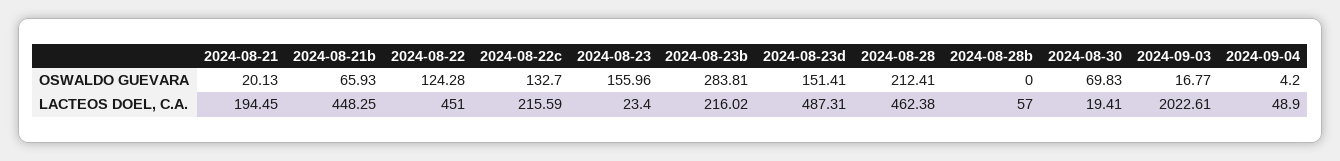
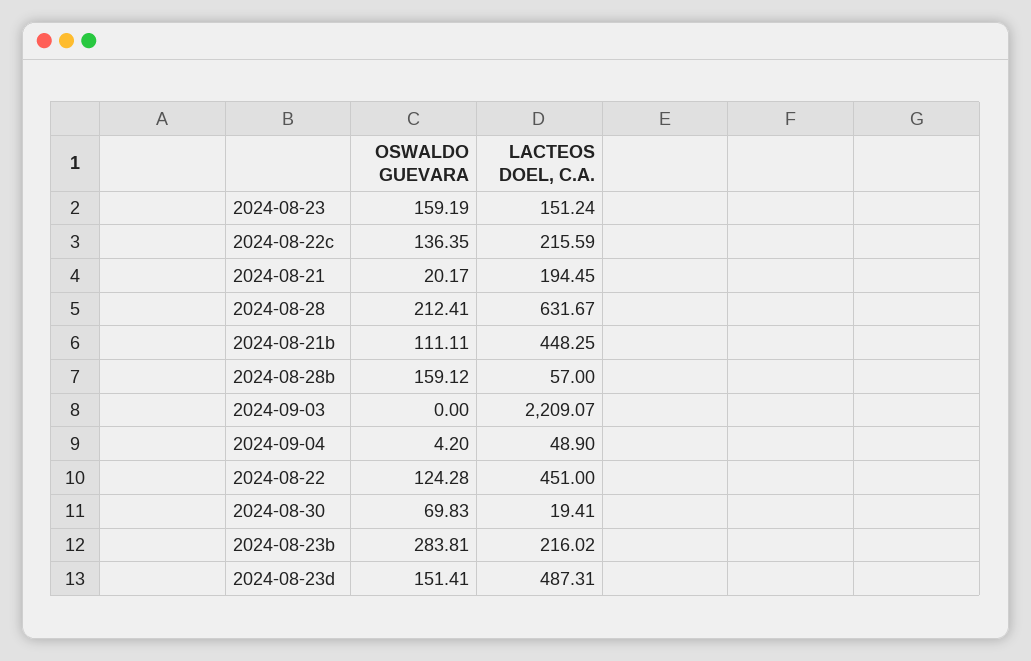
2024-08-21, OSWALDO GUEVARA: 20.13 -> 20.17
2024-08-21b, OSWALDO GUEVARA: 65.93 -> 111.11
2024-08-22c, OSWALDO GUEVARA: 132.7 -> 136.35
2024-08-23, OSWALDO GUEVARA: 155.96 -> 159.19
2024-08-28b, OSWALDO GUEVARA: 0 -> 159.12
2024-09-03, OSWALDO GUEVARA: 16.77 -> 0
2024-08-23, LACTEOS DOEL, C.A.: 23.4 -> 151.24
2024-08-28, LACTEOS DOEL, C.A.: 462.38 -> 631.67
2024-09-03, LACTEOS DOEL, C.A.: 2022.61 -> 2209.07

